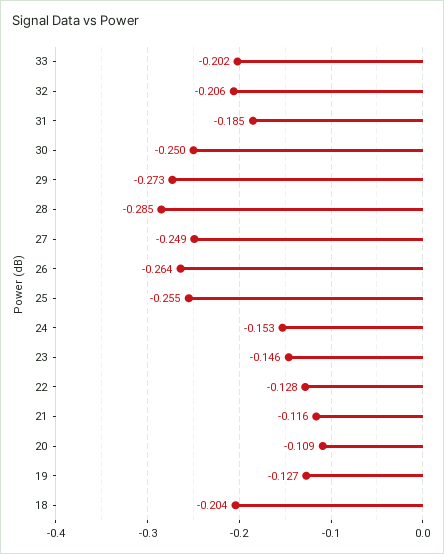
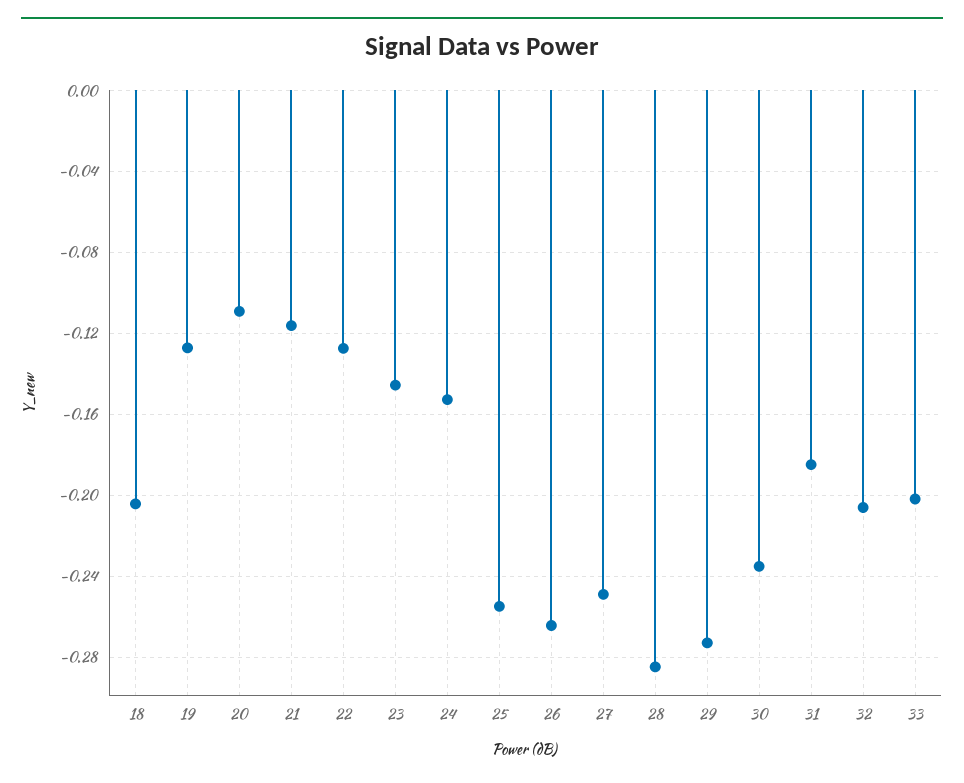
30: -0.25 -> -0.235

